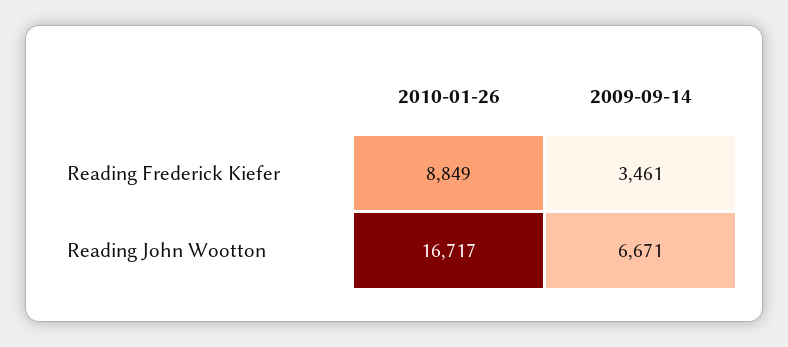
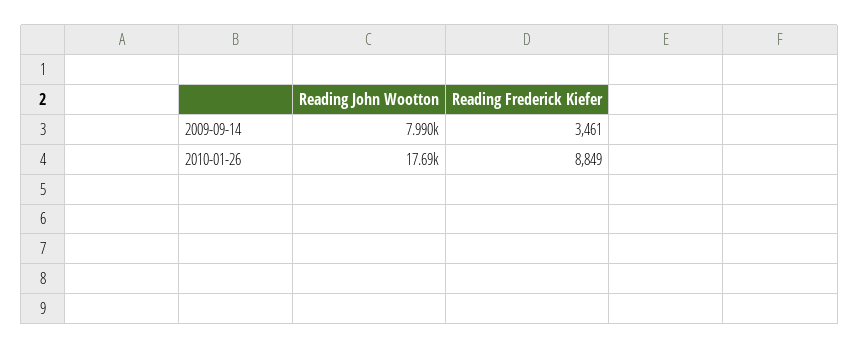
2010-01-26, Reading John Wootton: 16717 -> 17690
2009-09-14, Reading John Wootton: 6671 -> 7990

